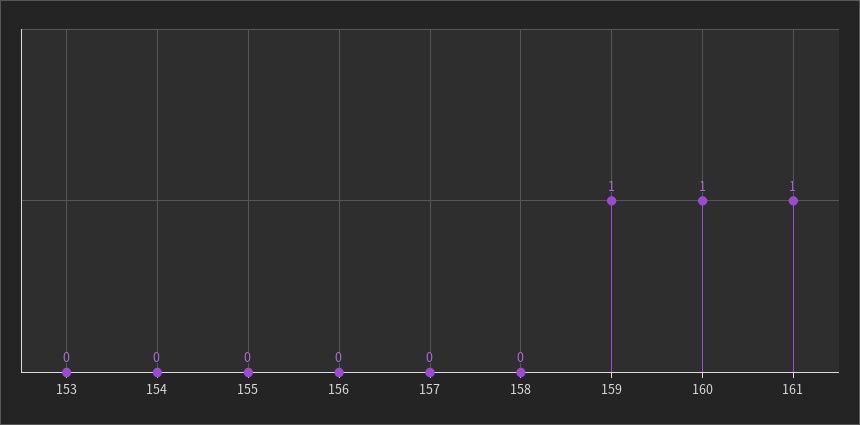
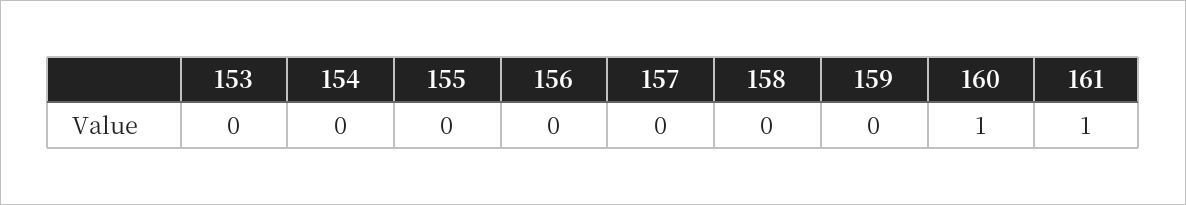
159: 1 -> 0

